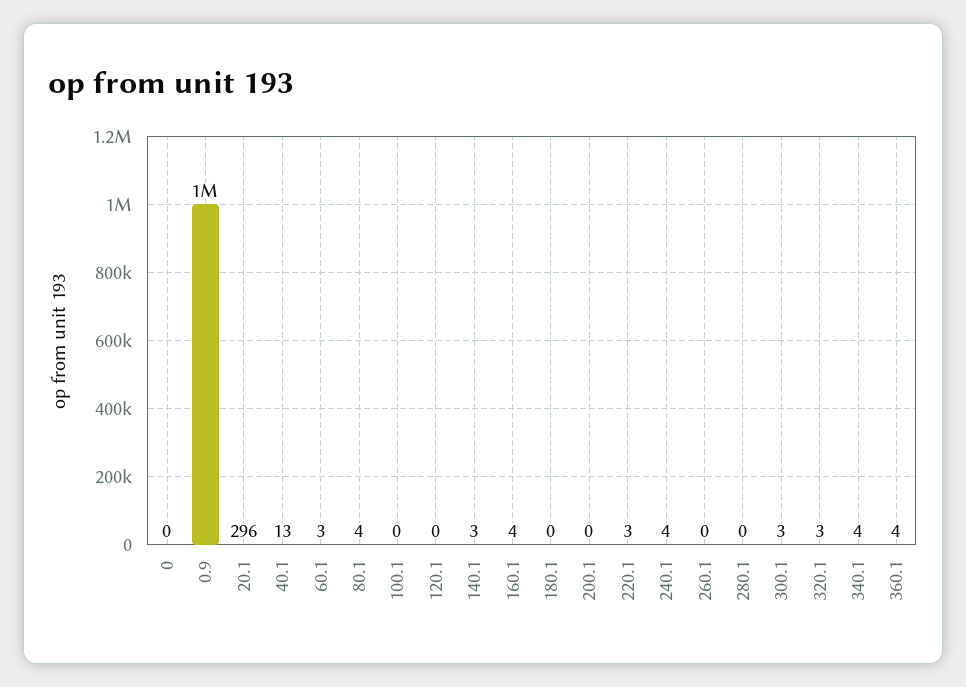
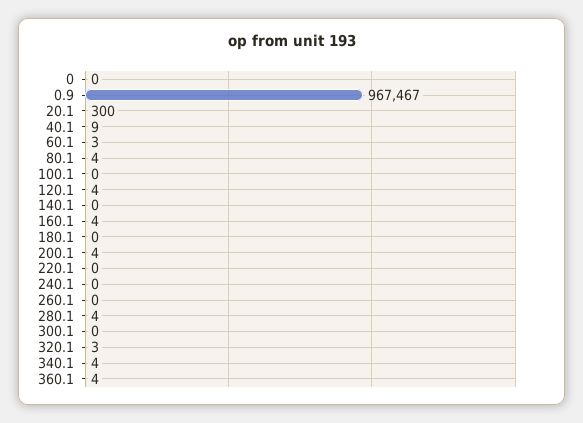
0.9: 1000000 -> 967467
20.1: 296 -> 300
40.1: 13 -> 9
120.1: 0 -> 4
140.1: 3 -> 0
200.1: 0 -> 4
220.1: 3 -> 0
240.1: 4 -> 0
280.1: 0 -> 4
300.1: 3 -> 0

